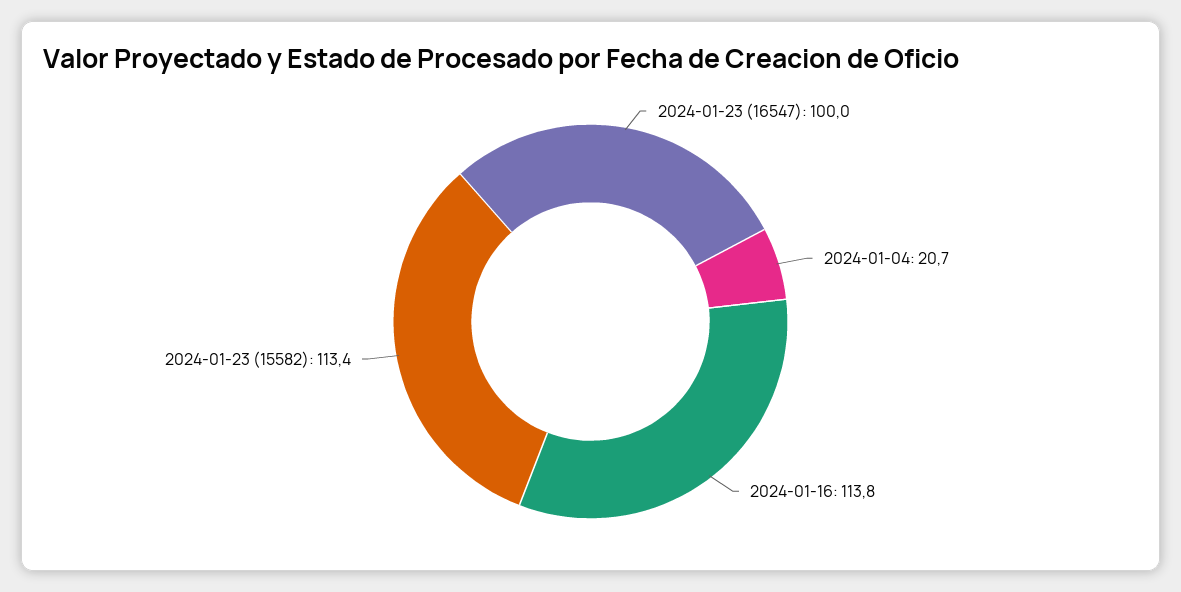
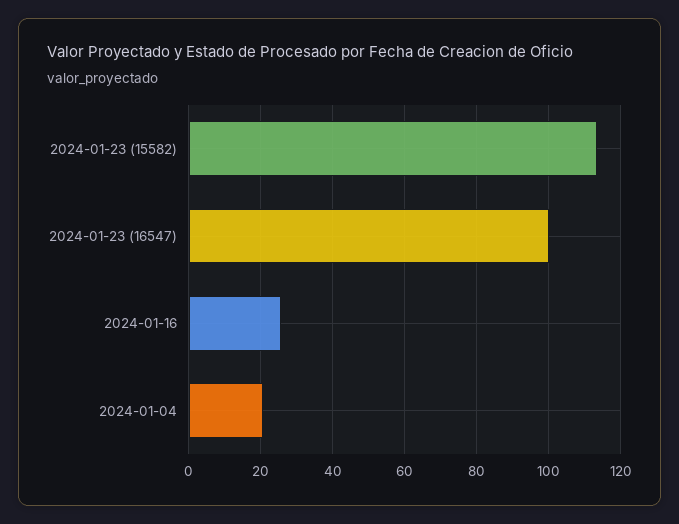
2024-01-16: 113.8 -> 26

